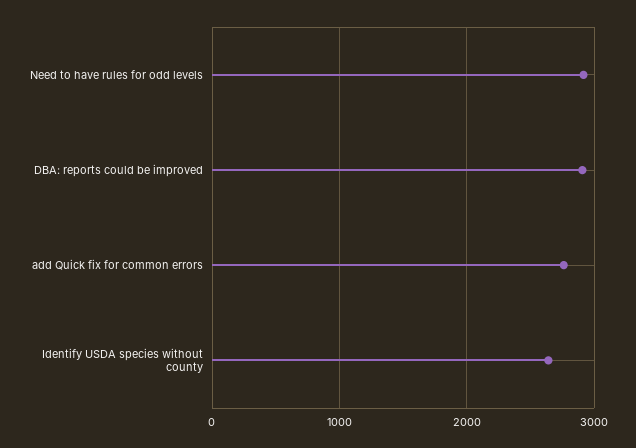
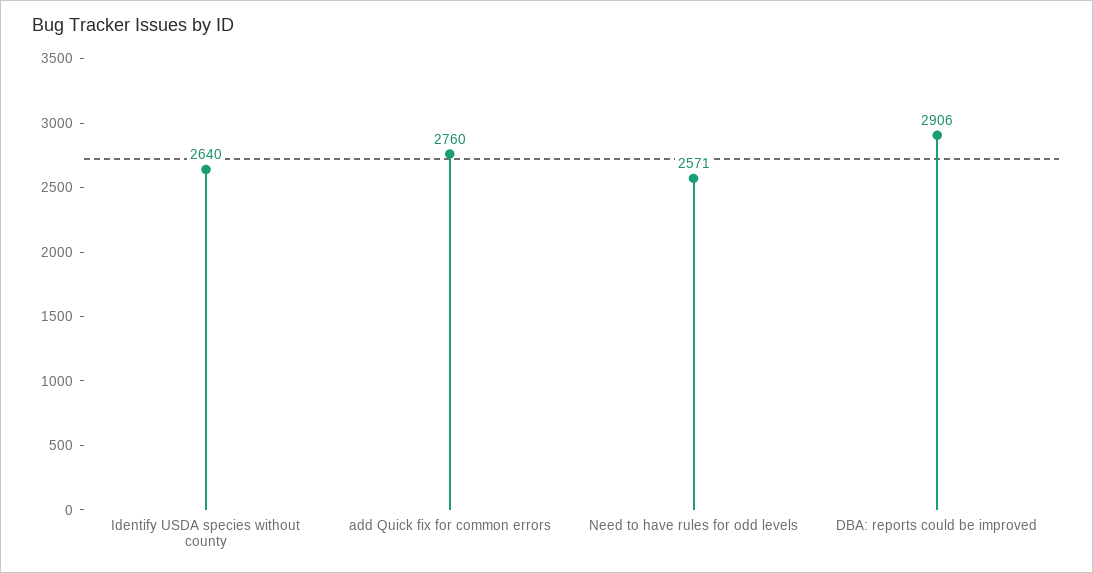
Need to have rules for odd levels: 2900 -> 2571

